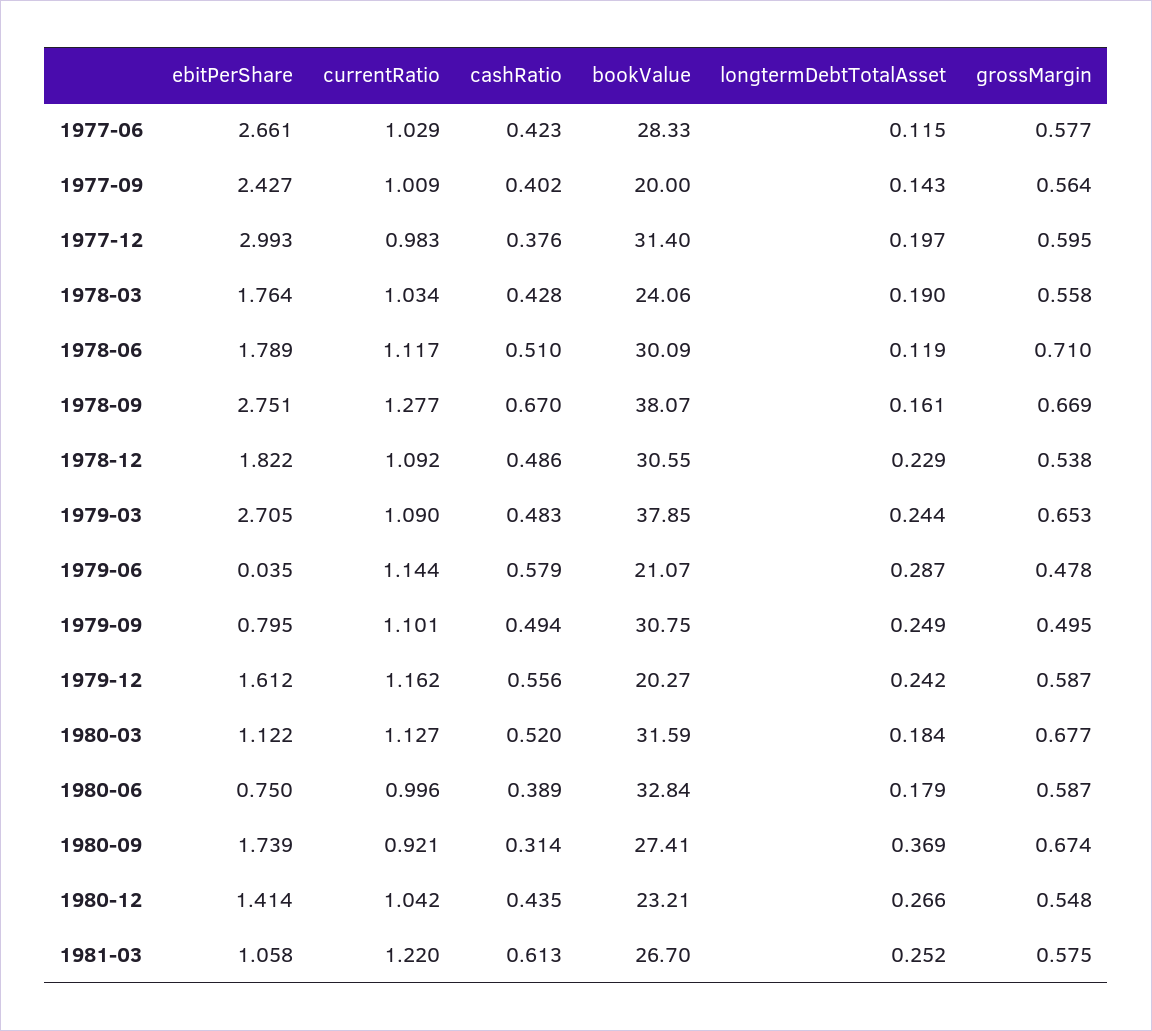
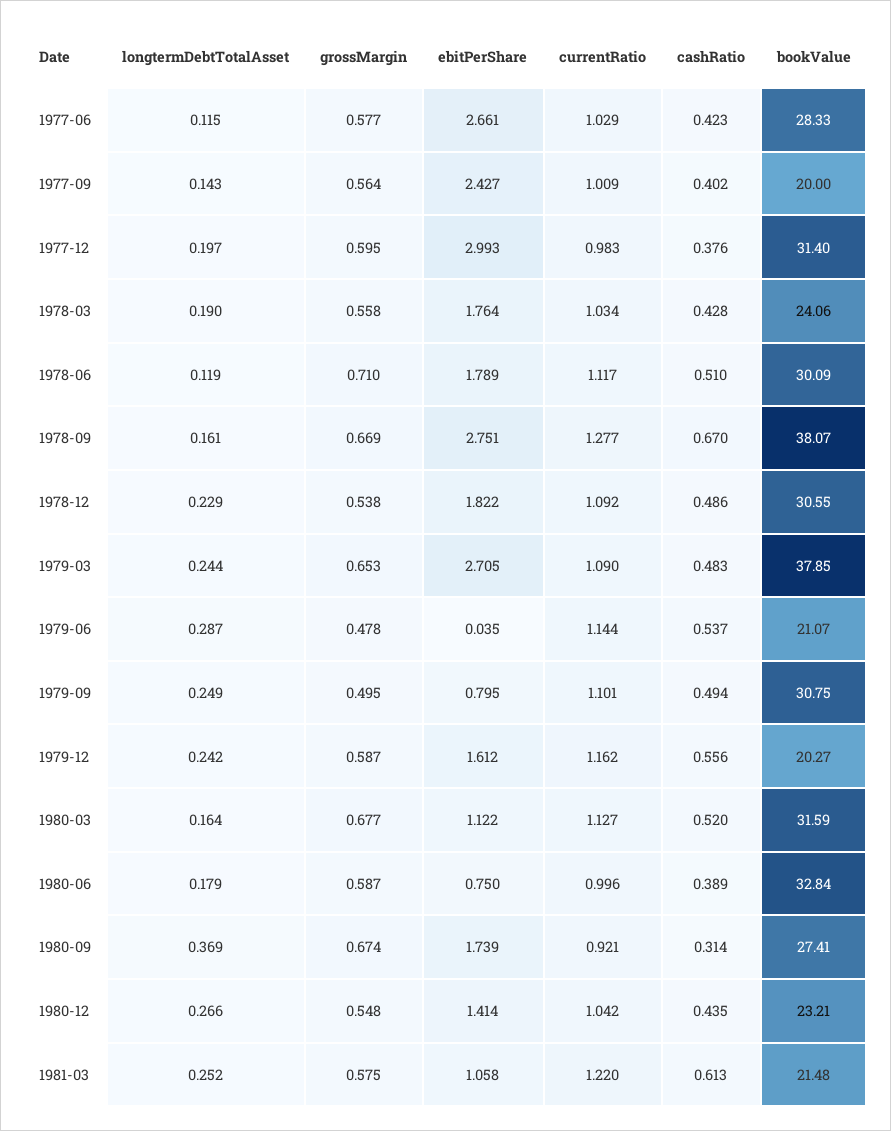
cashRatio, 1979-06: 0.579 -> 0.537
longtermDebtTotalAsset, 1980-03: 0.184 -> 0.164
bookValue, 1981-03: 26.7 -> 21.48

